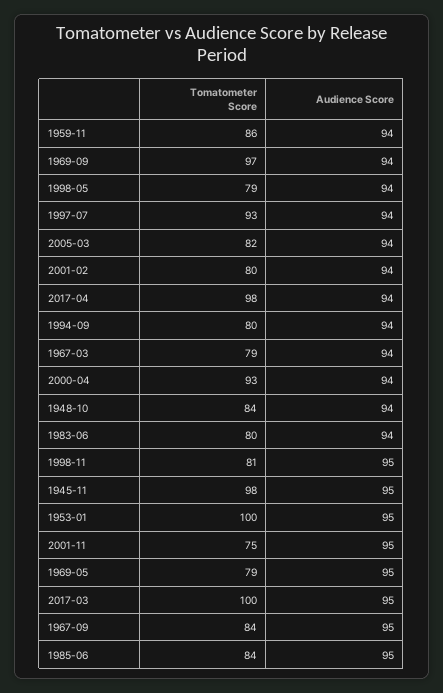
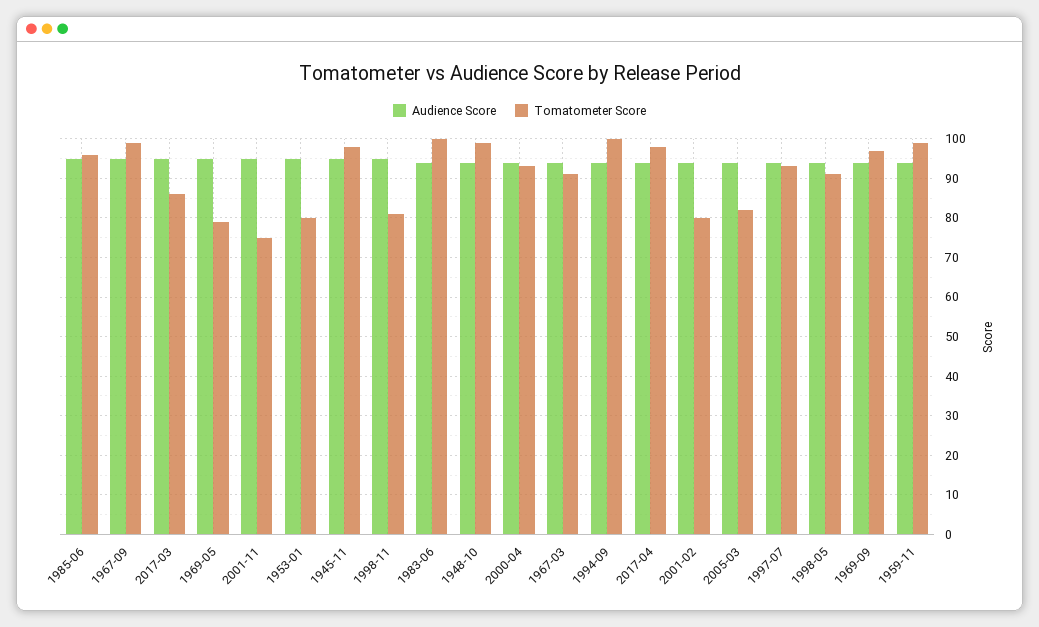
Tomatometer Score, 1959-11: 86 -> 100
Tomatometer Score, 1998-05: 79 -> 90
Tomatometer Score, 1994-09: 80 -> 100
Tomatometer Score, 1967-03: 79 -> 90
Tomatometer Score, 1948-10: 84 -> 100
Tomatometer Score, 1983-06: 80 -> 100
Tomatometer Score, 1953-01: 100 -> 80
Tomatometer Score, 2017-03: 100 -> 85
Tomatometer Score, 1967-09: 84 -> 100
Tomatometer Score, 1985-06: 84 -> 95

